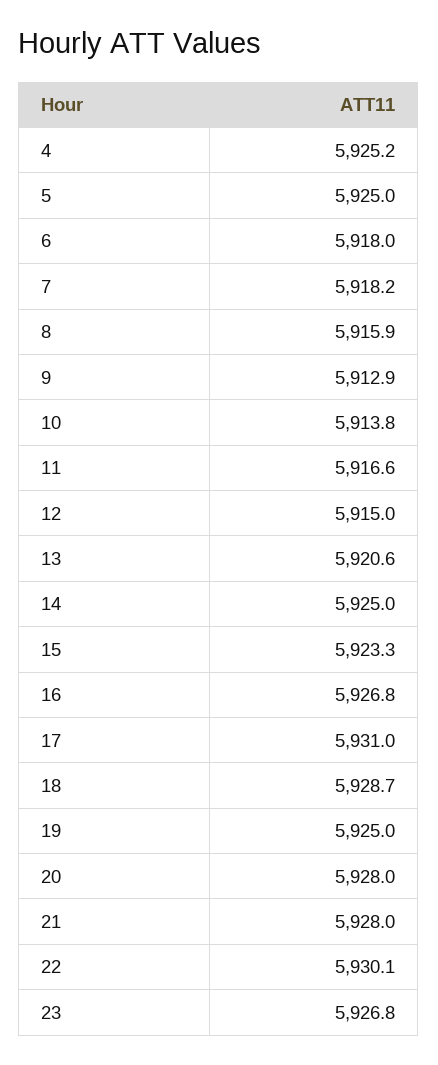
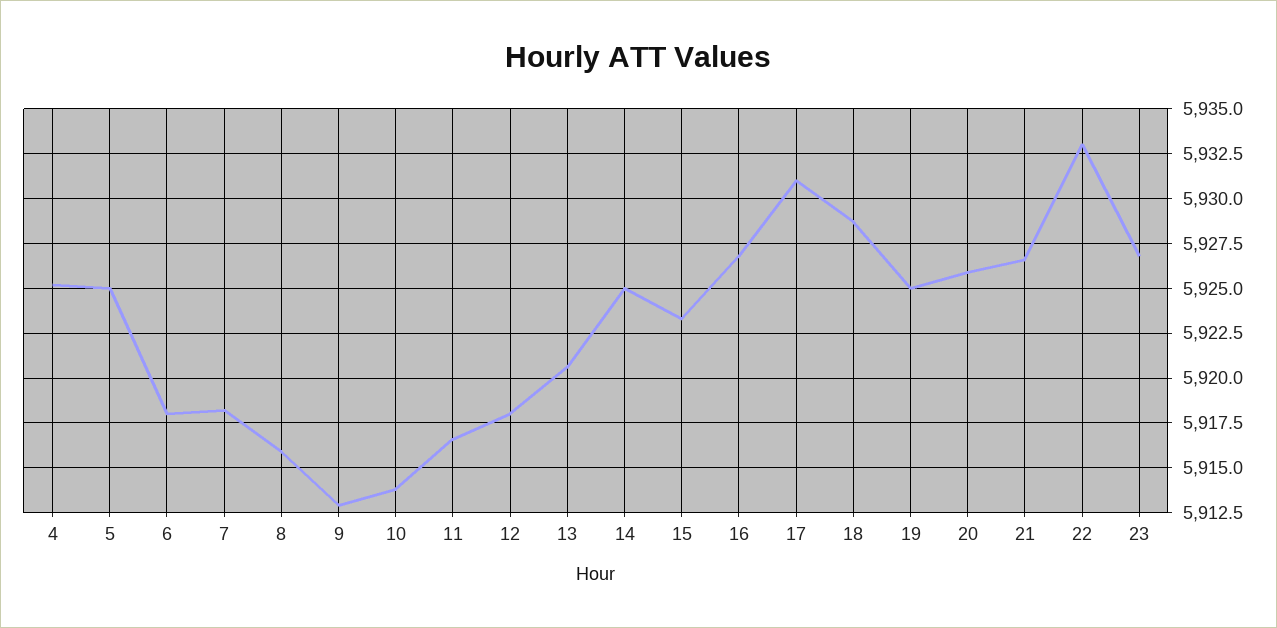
12: 5915 -> 5918
20: 5928 -> 5926
21: 5928 -> 5926.5
22: 5930.1 -> 5933

